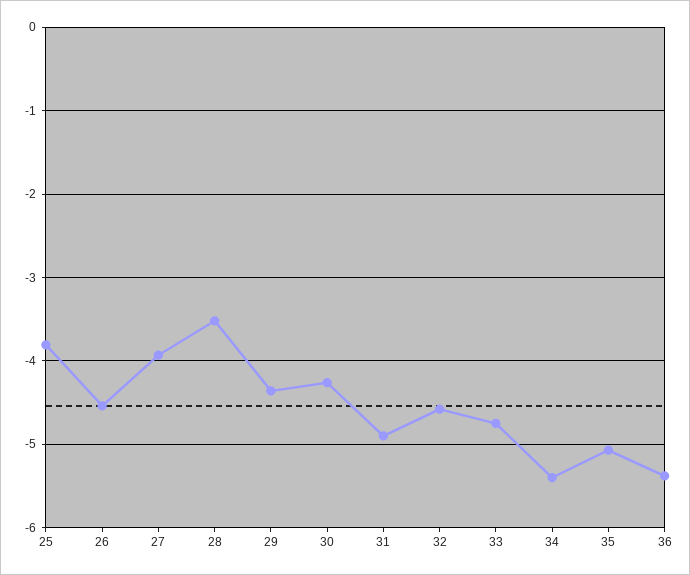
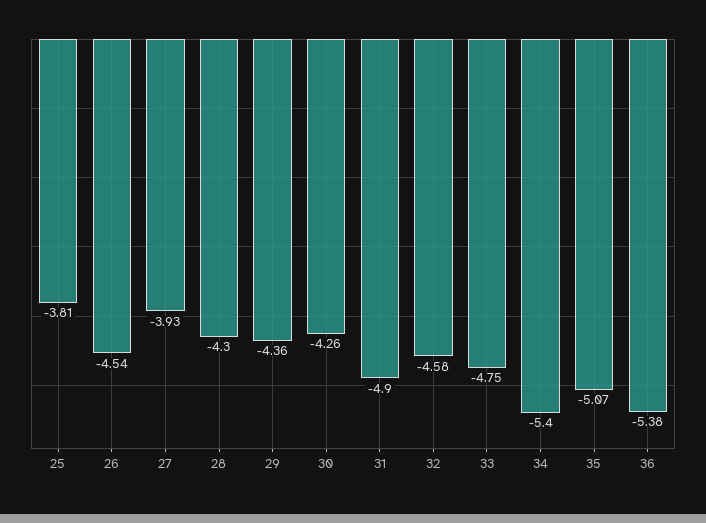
28: -3.5 -> -4.3

